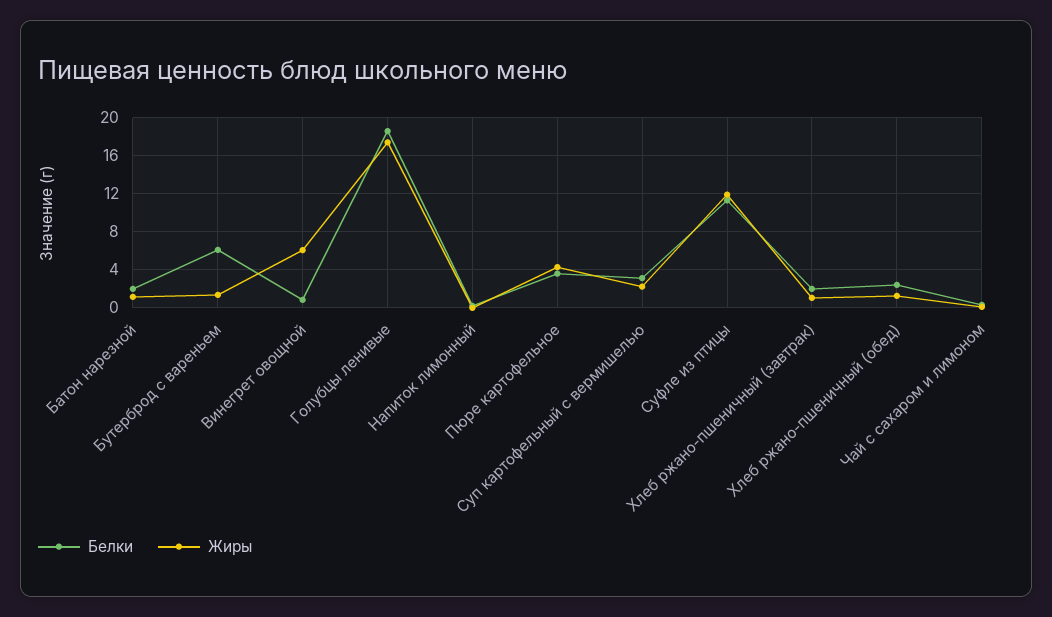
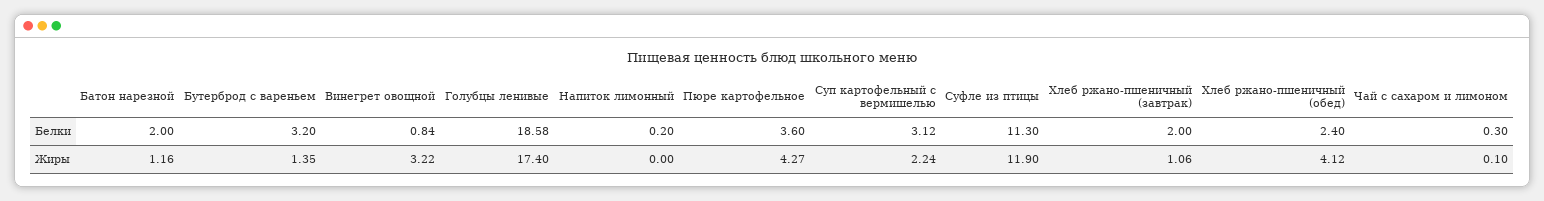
Белки, Бутерброд с вареньем: 6 -> 3.2
Жиры, Винегрет овощной: 6 -> 3.22
Жиры, Хлеб ржано-пшеничный (обед): 1 -> 4.12

